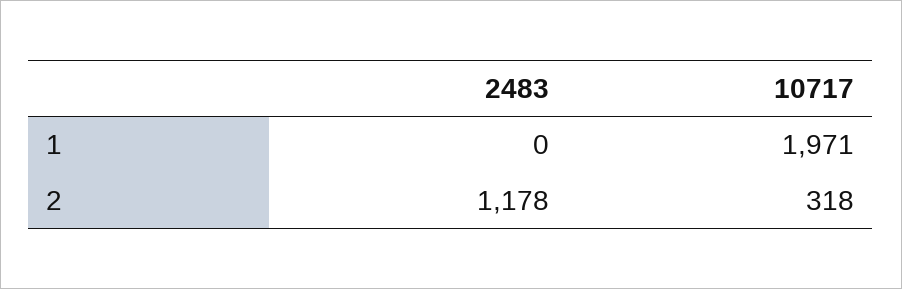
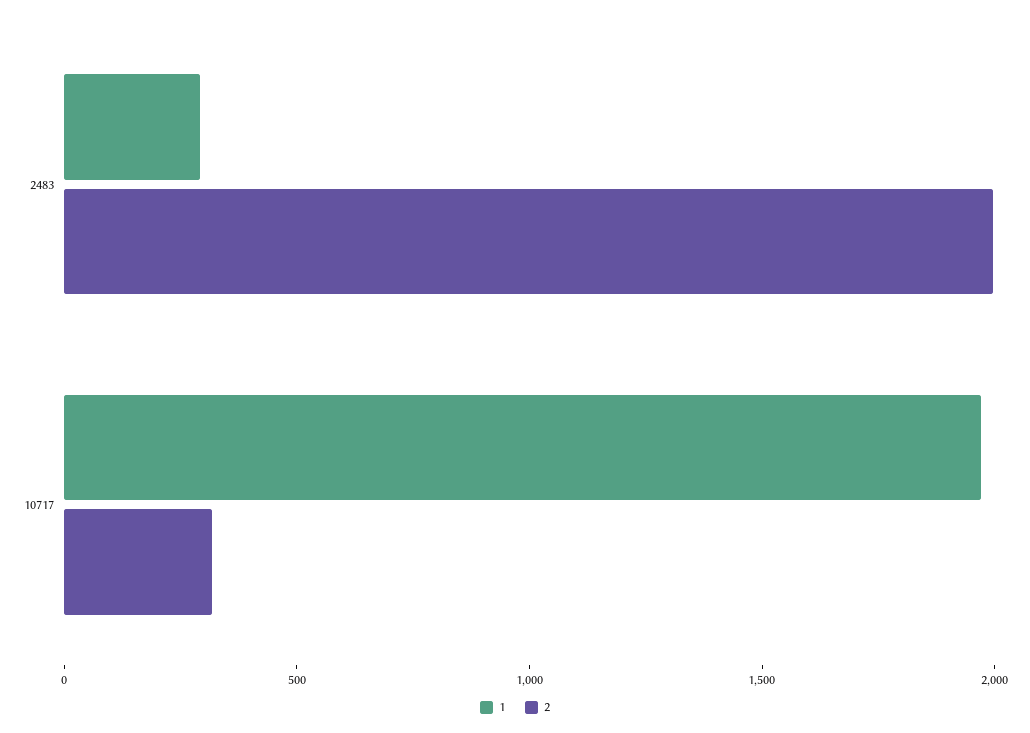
1, 2483: 0 -> 300
2, 2483: 1178 -> 2000

